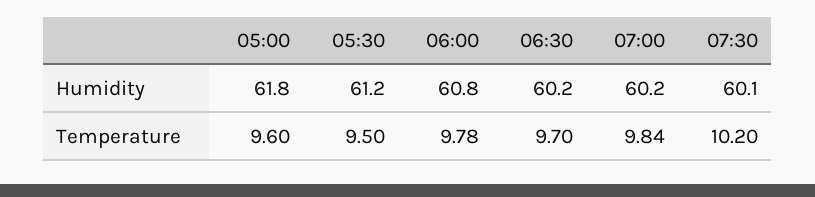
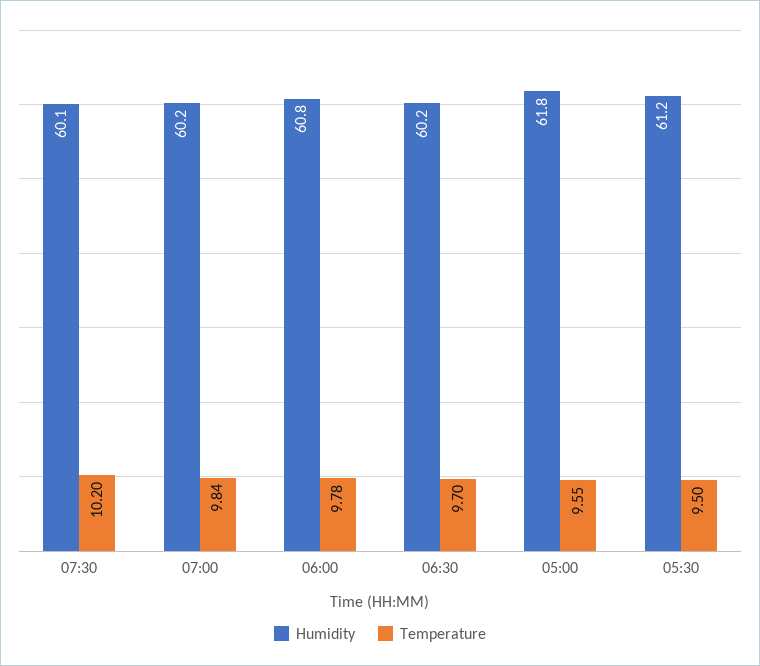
Temperature, 05:00: 9.6 -> 9.55

